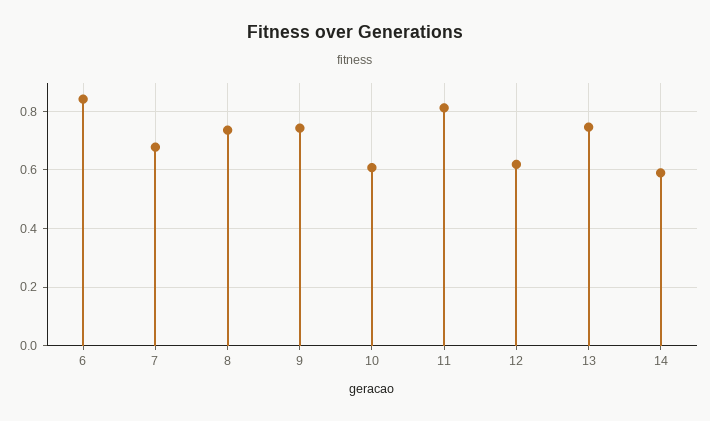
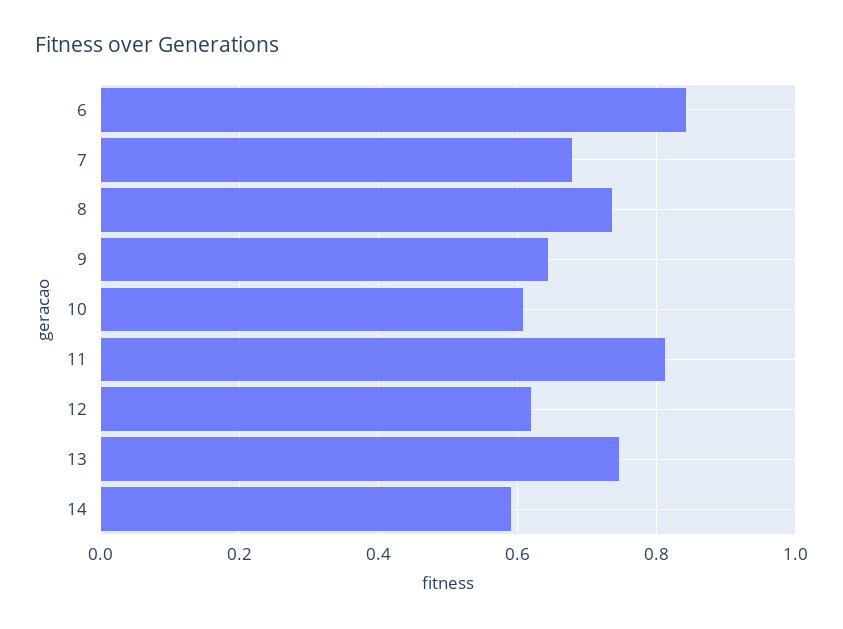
9: 0.75 -> 0.64

